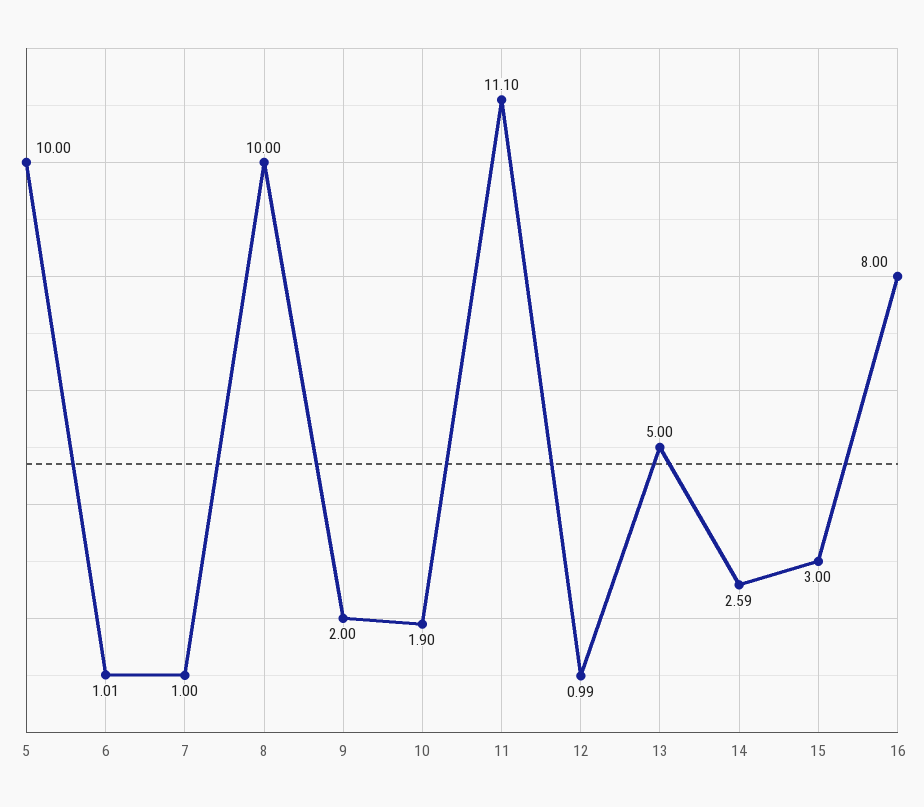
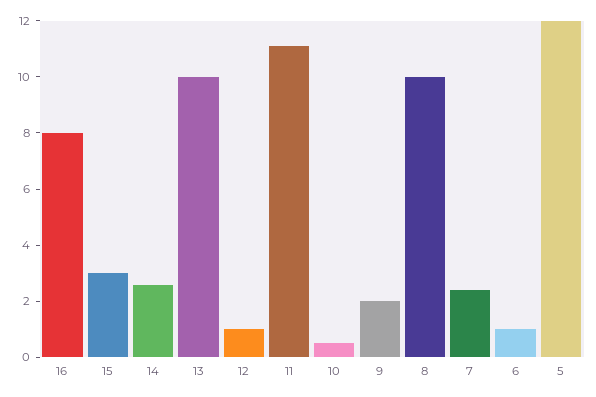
5: 10 -> 12
7: 1 -> 2.5
10: 1.9 -> 0.5
13: 5 -> 10

